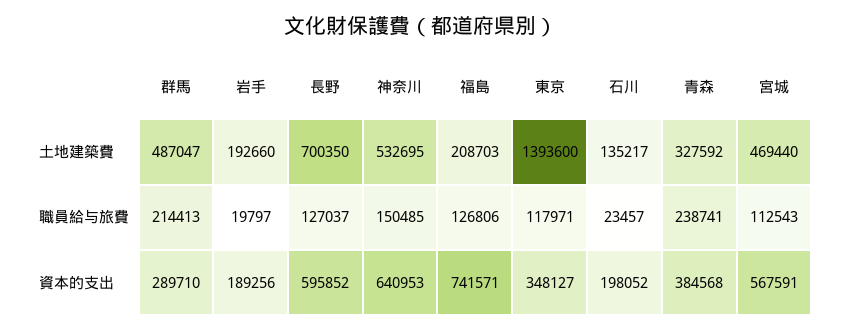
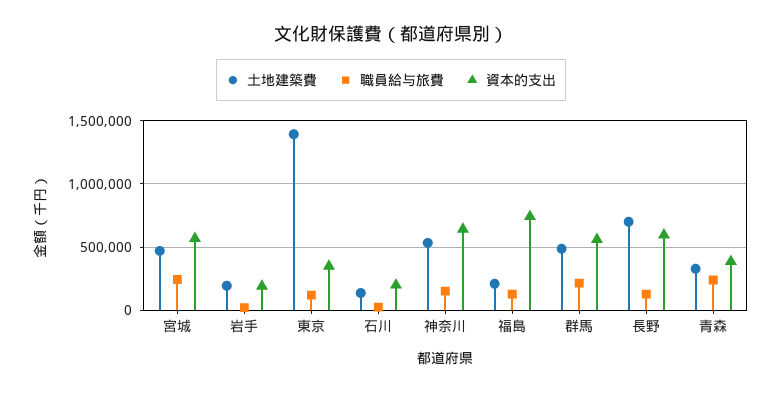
職員給与旅費, 宮城: 112543 -> 250000
資本的支出, 群馬: 289710 -> 550000

